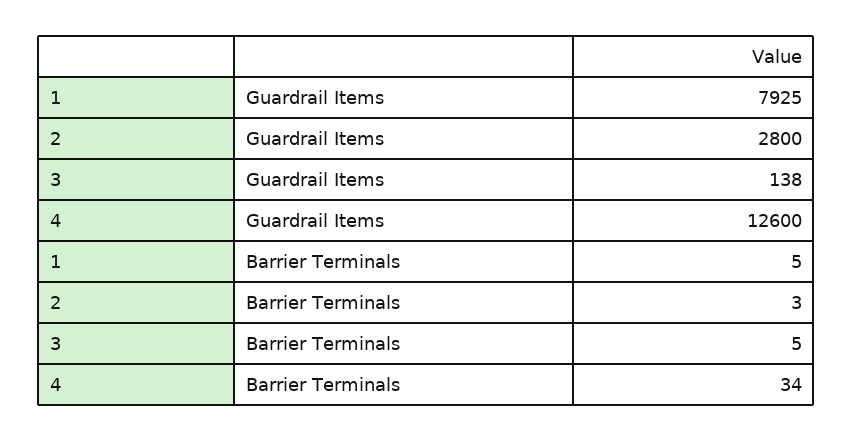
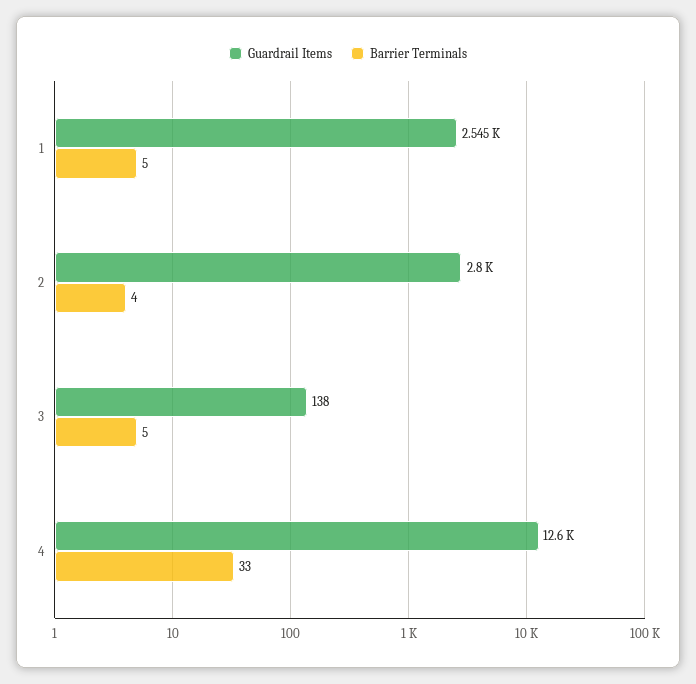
Guardrail Items, 1: 7925 -> 2545
Barrier Terminals, 2: 3 -> 4
Barrier Terminals, 4: 34 -> 33

